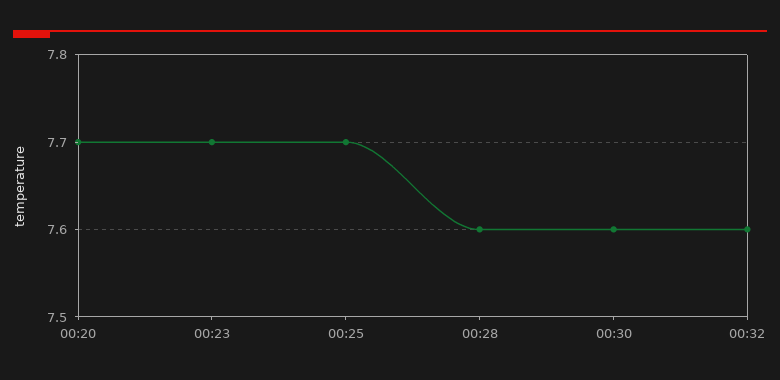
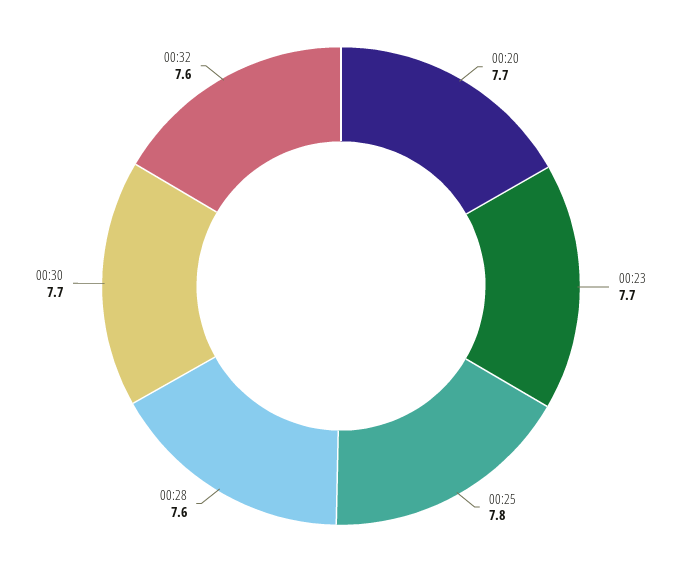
00:25: 7.7 -> 7.8
00:30: 7.6 -> 7.7

